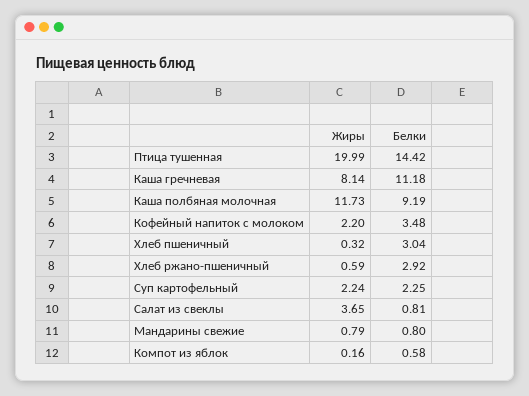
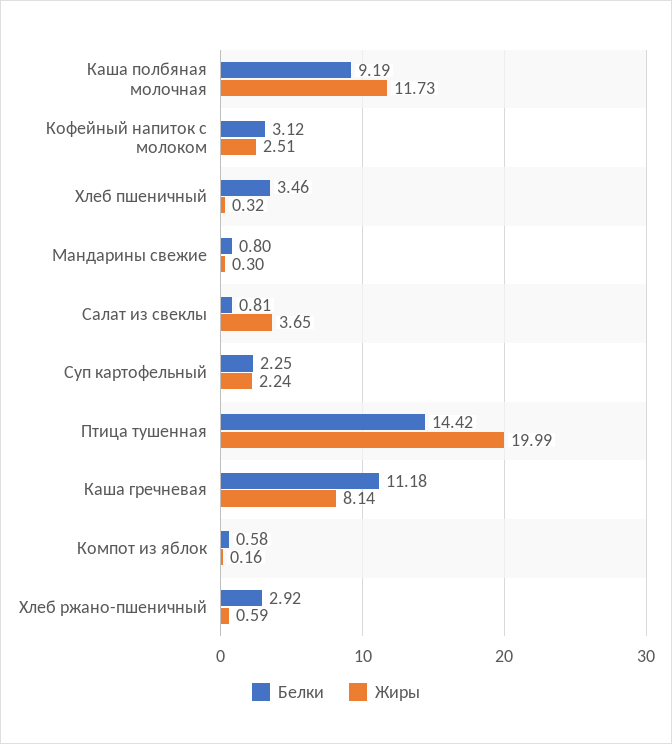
Жиры, Кофейный напиток с молоком: 2.2 -> 2.51
Белки, Кофейный напиток с молоком: 3.48 -> 3.12
Белки, Хлеб пшеничный: 3.04 -> 3.46
Жиры, Мандарины свежие: 0.79 -> 0.3

